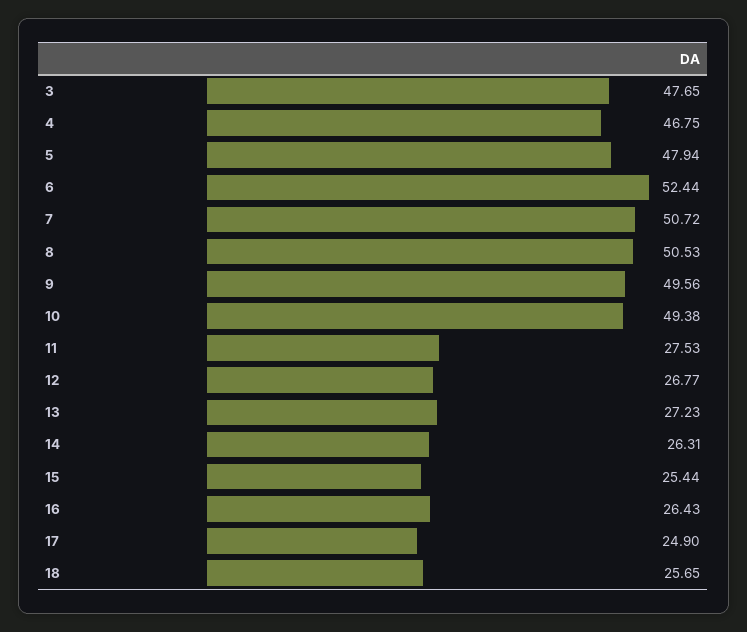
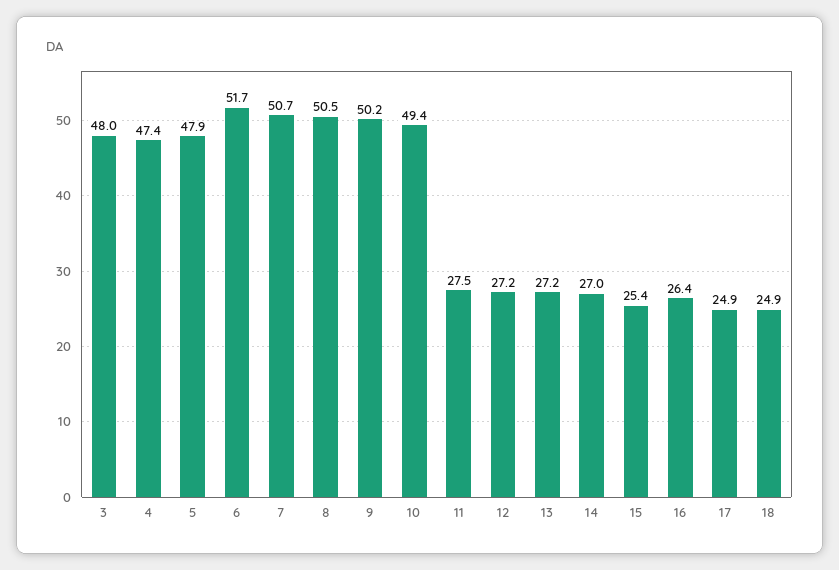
3: 47.65 -> 48
4: 46.75 -> 47.4
6: 52.44 -> 51.7
9: 49.56 -> 50.2
12: 26.77 -> 27.2
14: 26.31 -> 27
18: 25.65 -> 24.9

